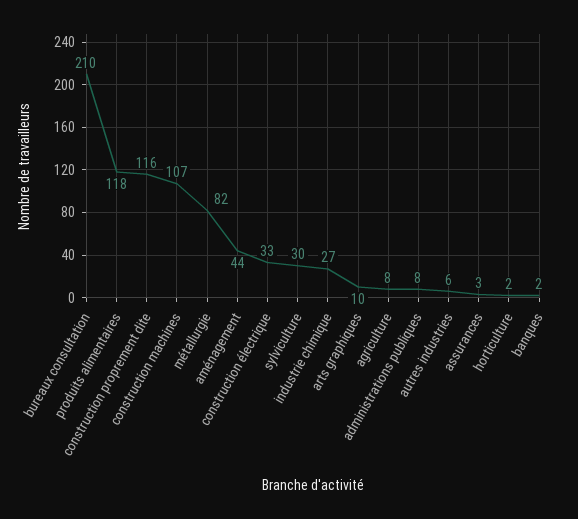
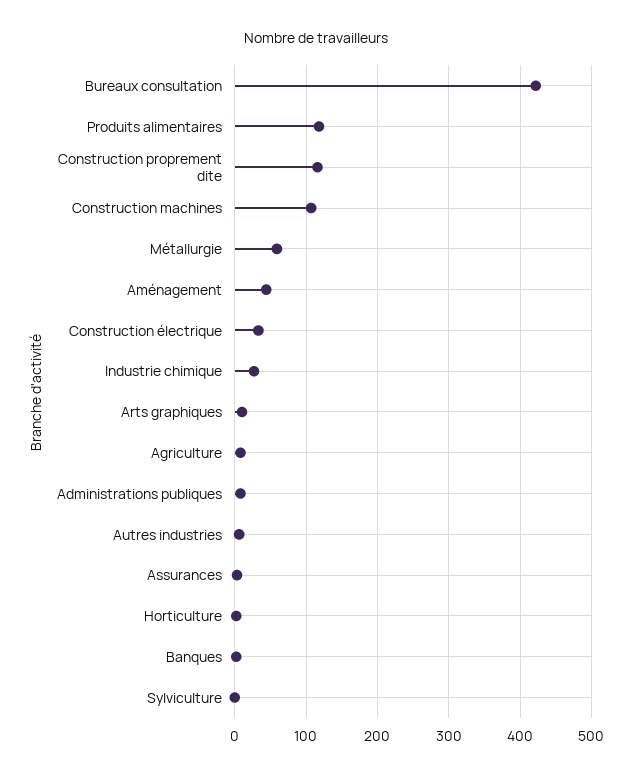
bureaux consultation: 210 -> 420
métallurgie: 82 -> 60
sylviculture: 30 -> 0

